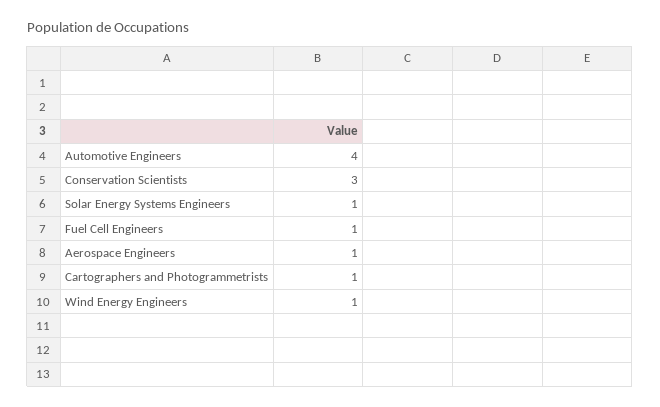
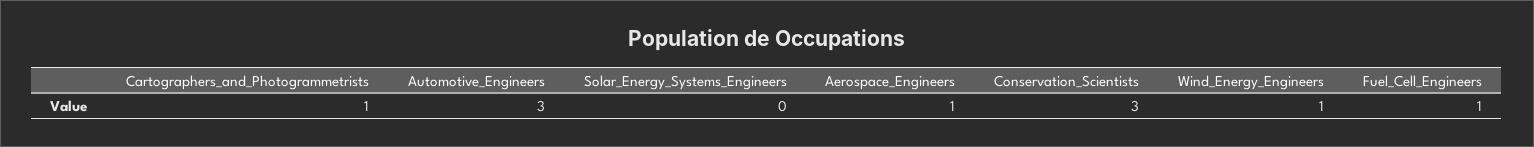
Automotive Engineers: 4 -> 3
Solar Energy Systems Engineers: 1 -> 0

